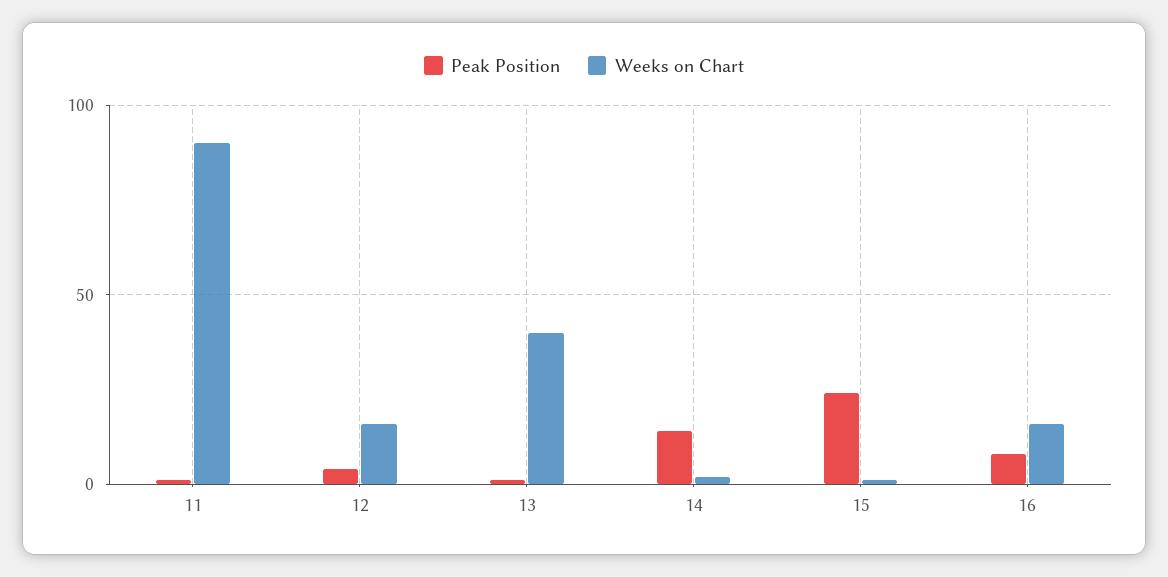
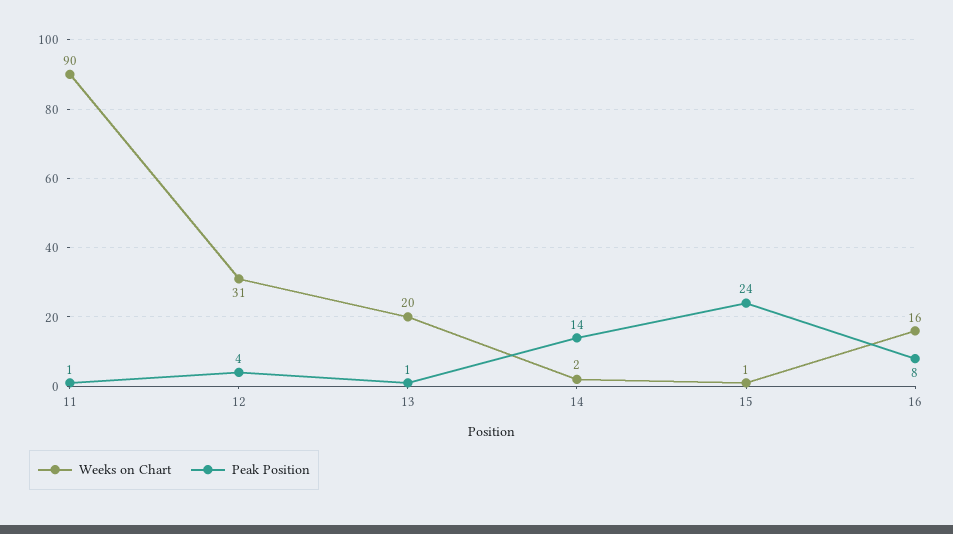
Weeks on Chart, 12: 15 -> 31
Weeks on Chart, 13: 40 -> 20

